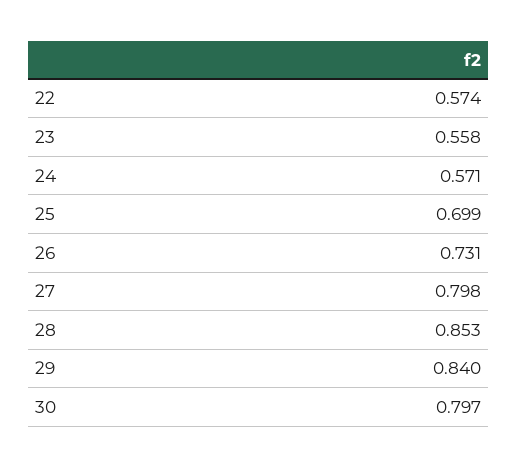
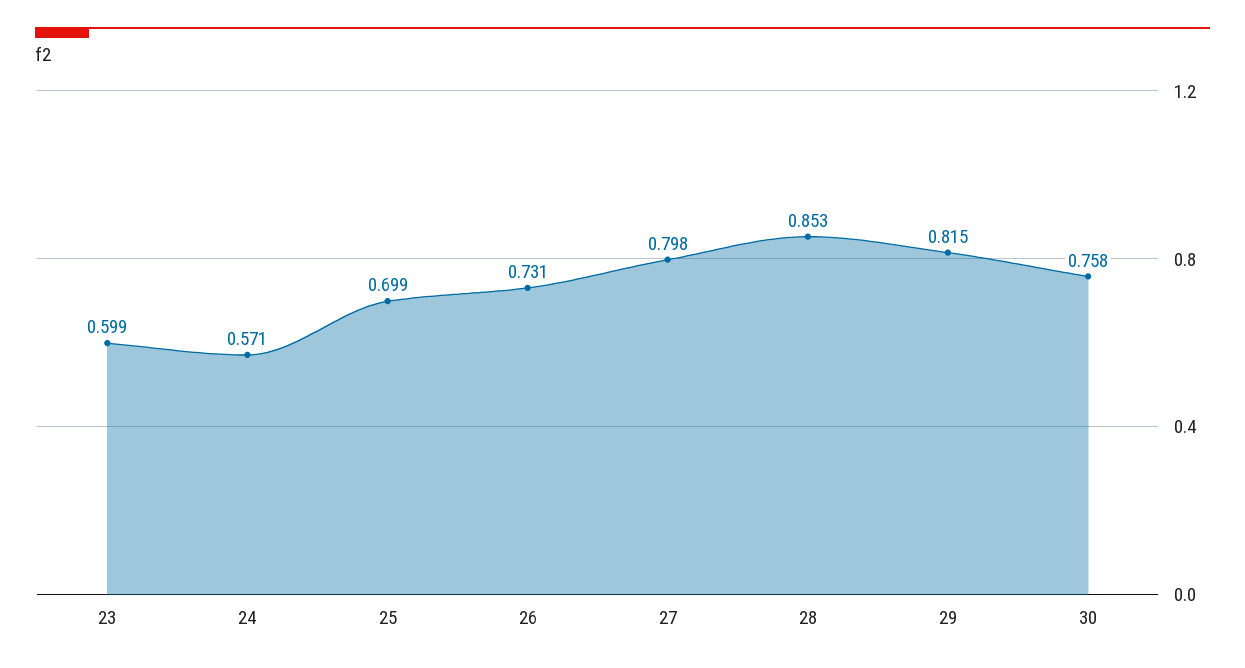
22: 0.574 -> none
23: 0.558 -> 0.599
29: 0.84 -> 0.815
30: 0.797 -> 0.758

